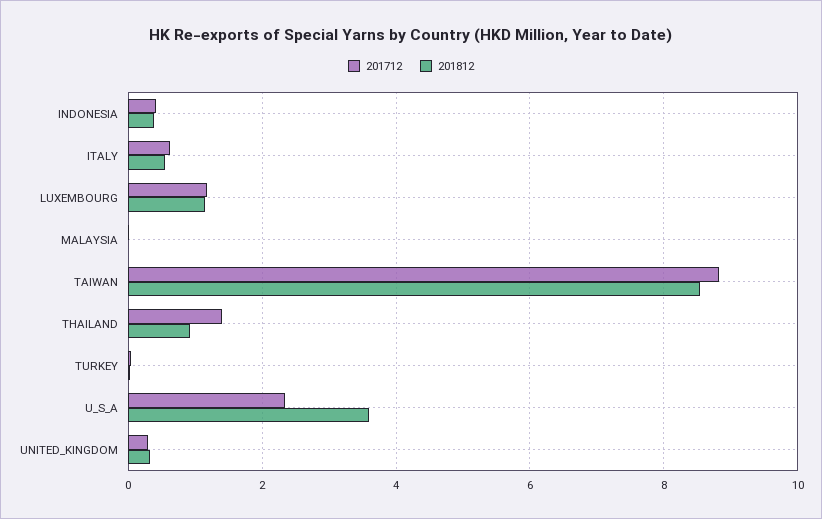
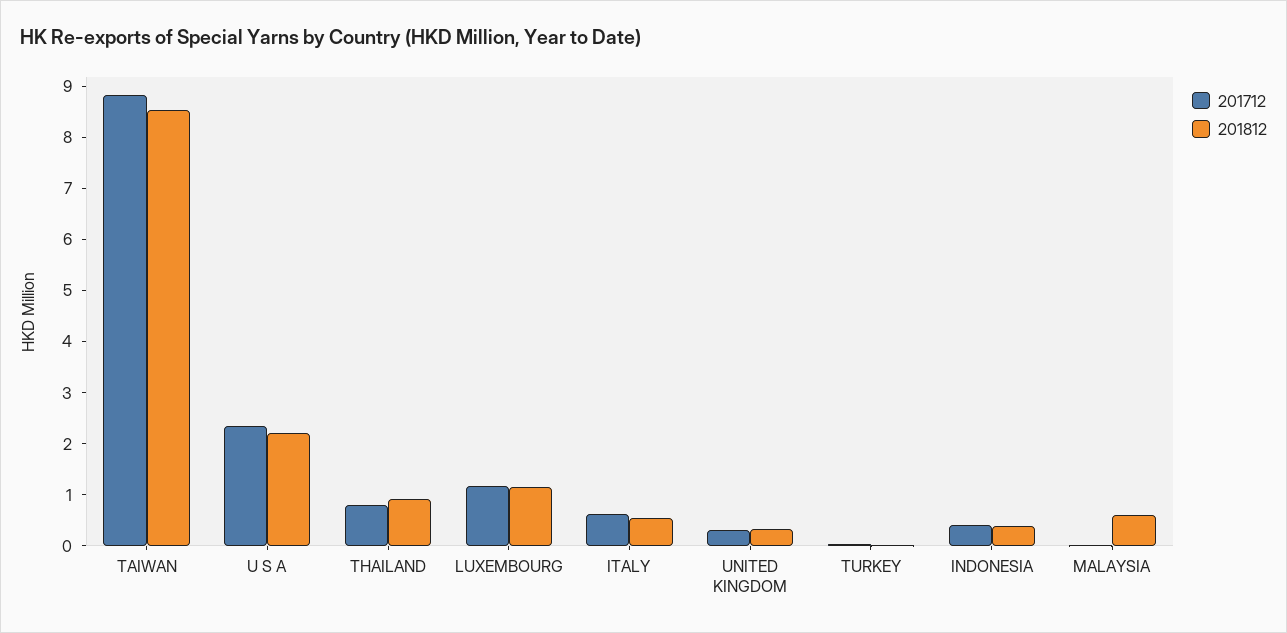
201812, MALAYSIA: 0 -> 0.6
201712, THAILAND: 1.4 -> 0.8
201812, U_S_A: 3.6 -> 2.2

